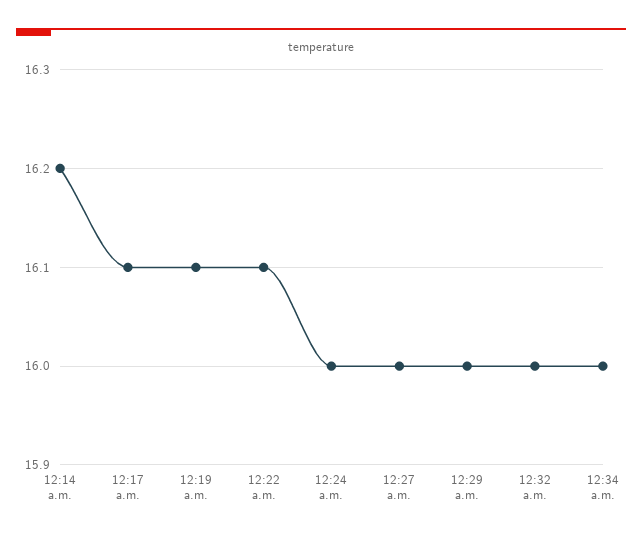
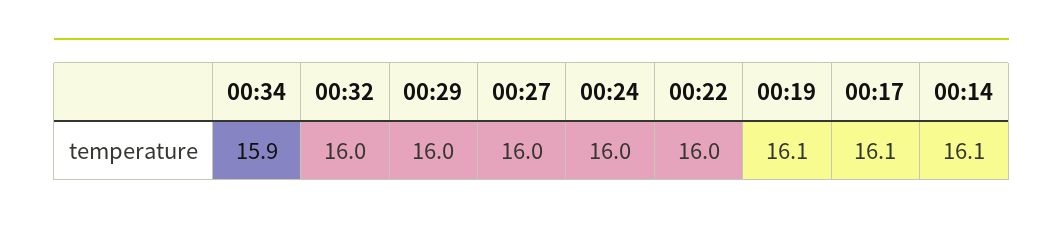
12:14 a.m.: 16.2 -> 16.1
12:22 a.m.: 16.1 -> 16
12:34 a.m.: 16 -> 15.9

